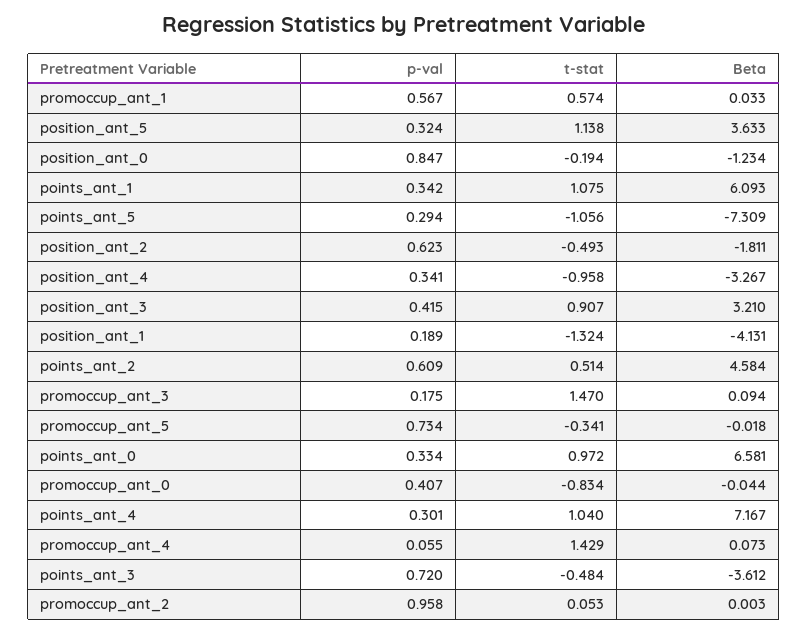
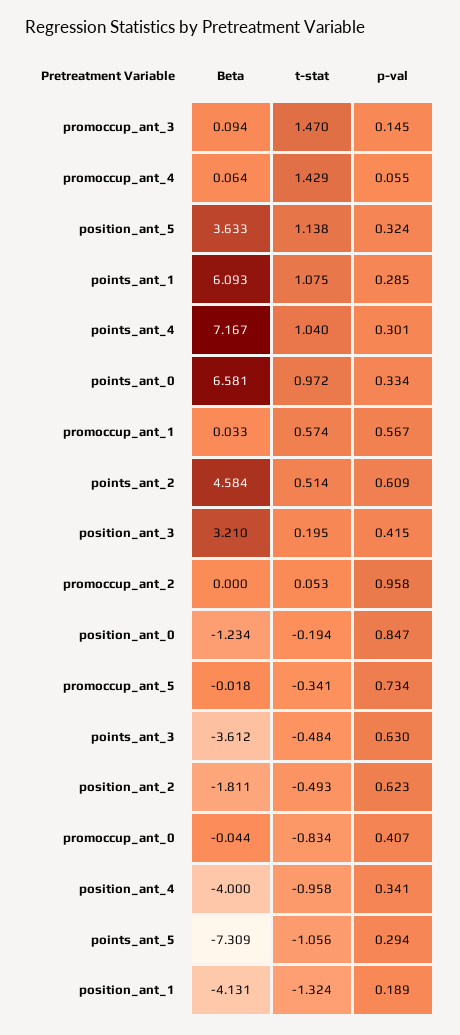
p-val, points_ant_1: 0.342 -> 0.285
Beta, position_ant_4: -3.267 -> -4
t-stat, position_ant_3: 0.907 -> 0.195
p-val, promoccup_ant_3: 0.175 -> 0.145
Beta, promoccup_ant_4: 0.073 -> 0.064
p-val, points_ant_3: 0.72 -> 0.63
Beta, promoccup_ant_2: 0.003 -> 0

